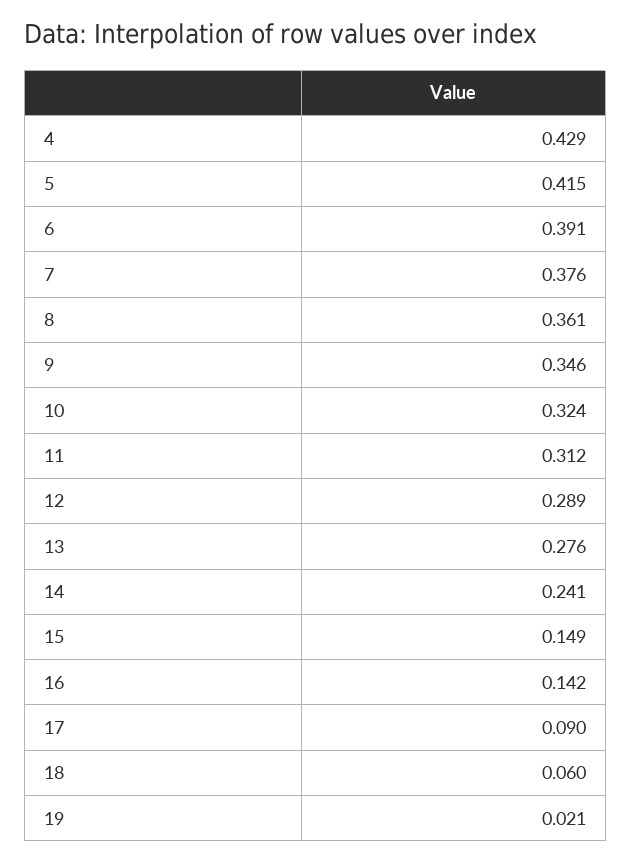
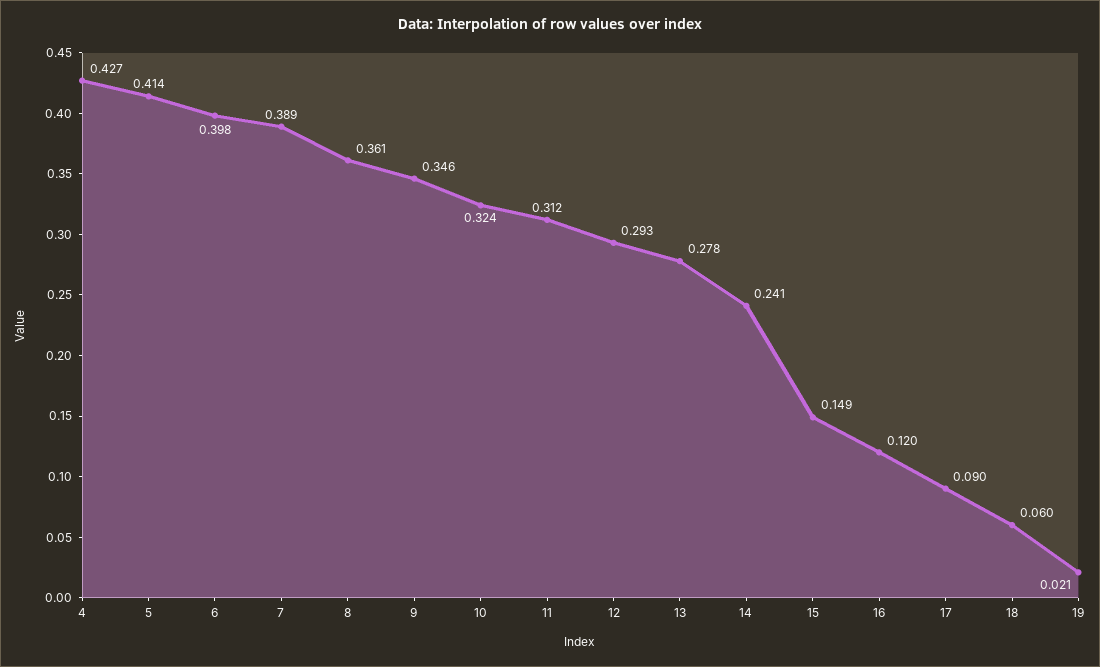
4: 0.429 -> 0.427
5: 0.415 -> 0.414
6: 0.391 -> 0.398
7: 0.376 -> 0.389
12: 0.289 -> 0.293
13: 0.276 -> 0.278
16: 0.142 -> 0.12

